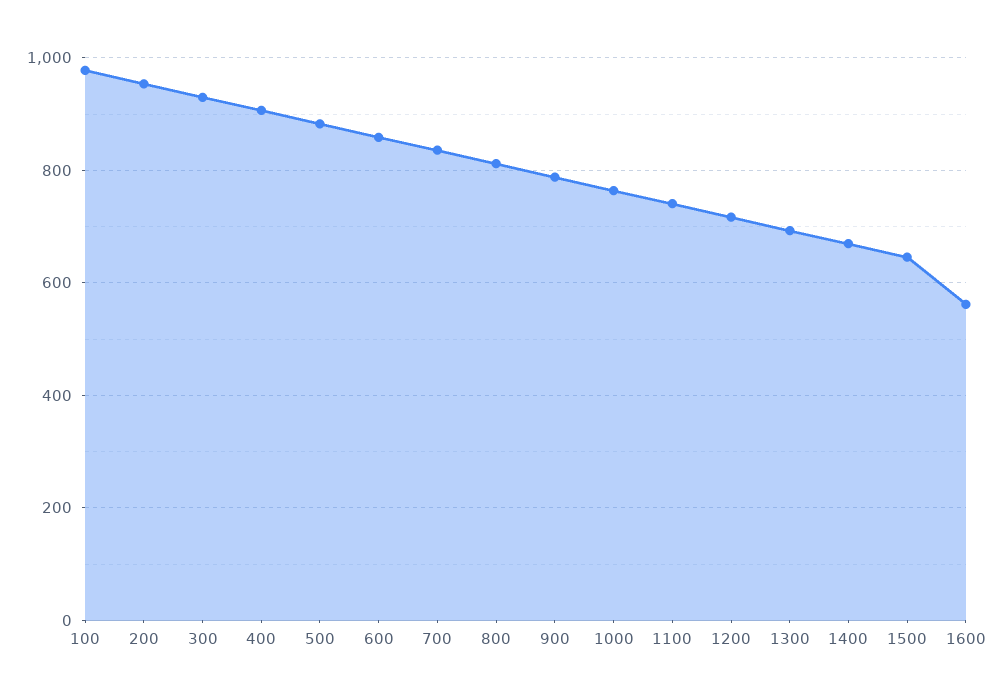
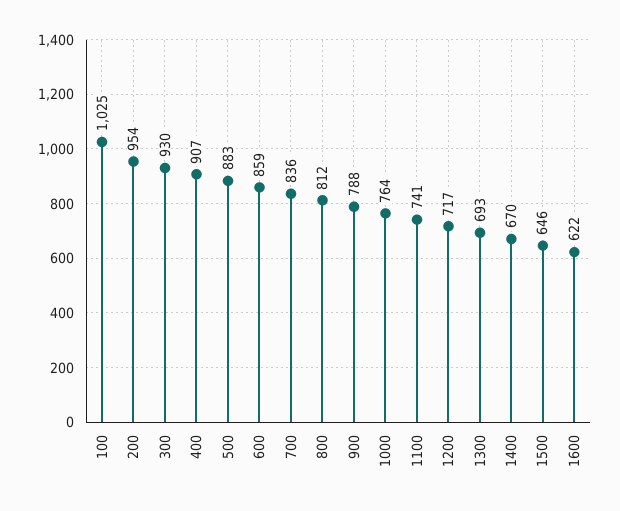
100: 980 -> 1025
1600: 560 -> 622

